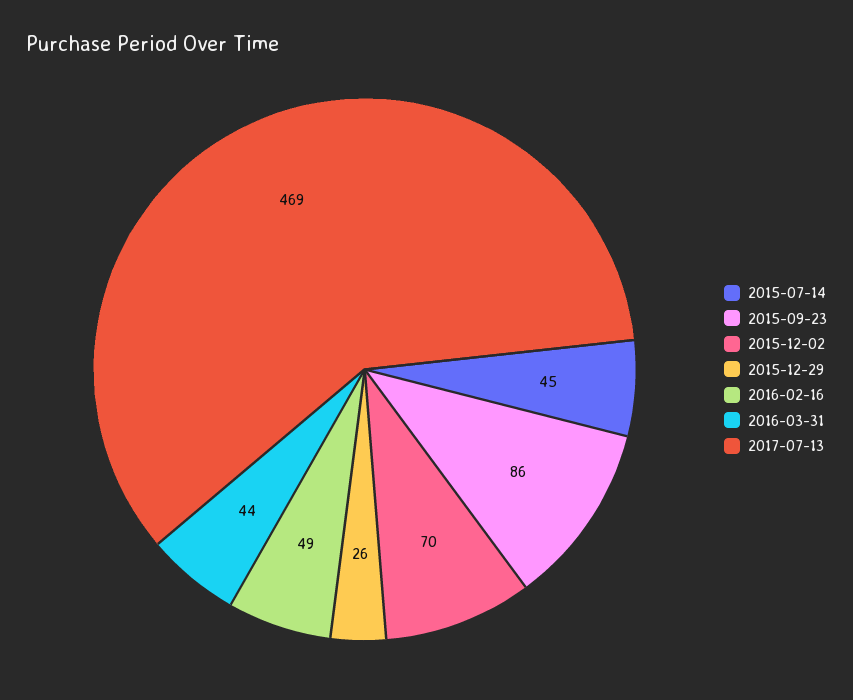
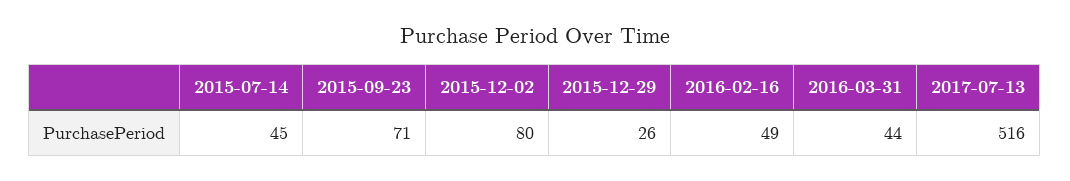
2015-09-23: 86 -> 71
2015-12-02: 70 -> 80
2017-07-13: 469 -> 516

